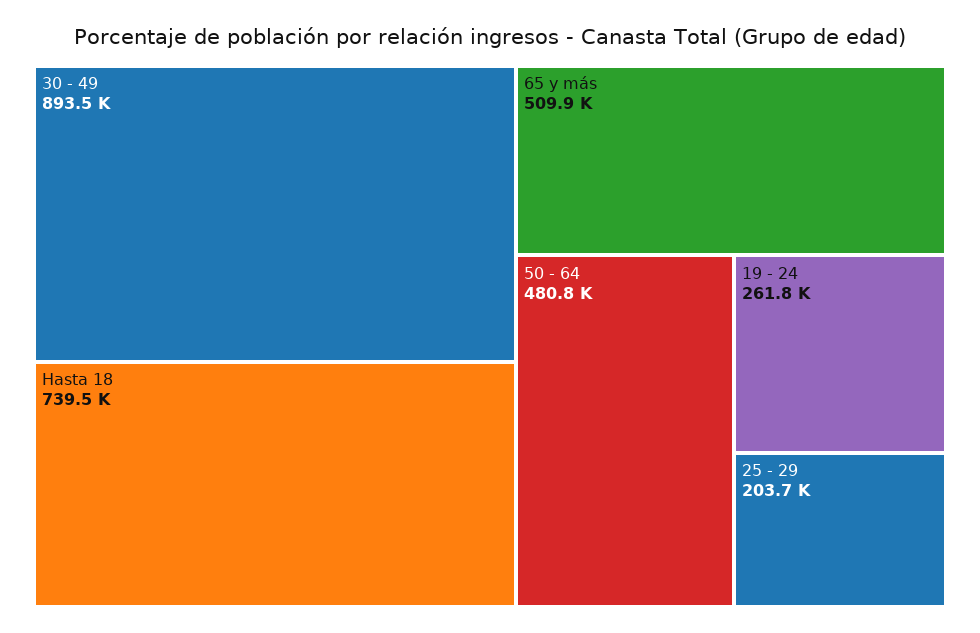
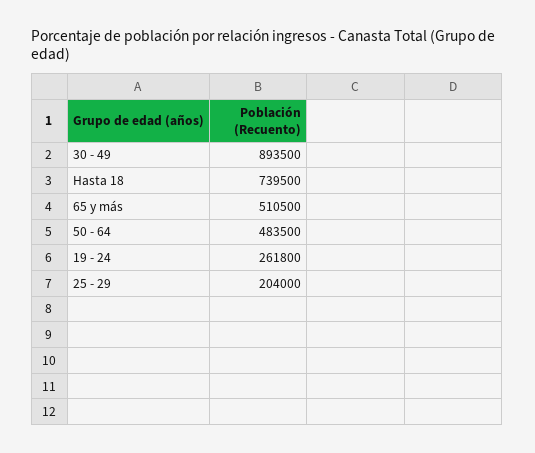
65 y más: 509900 -> 510500
50 - 64: 480800 -> 483500
25 - 29: 203700 -> 204000

